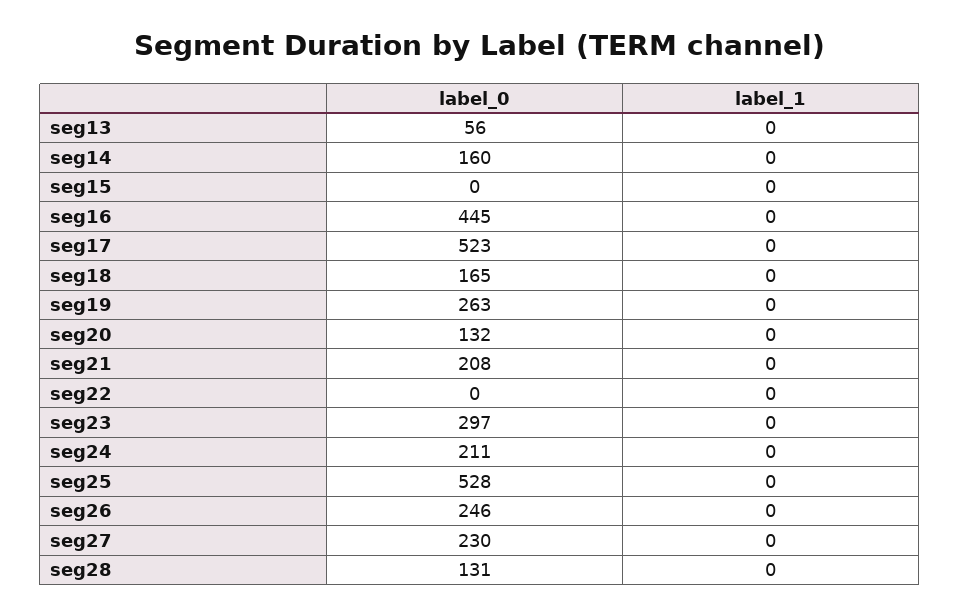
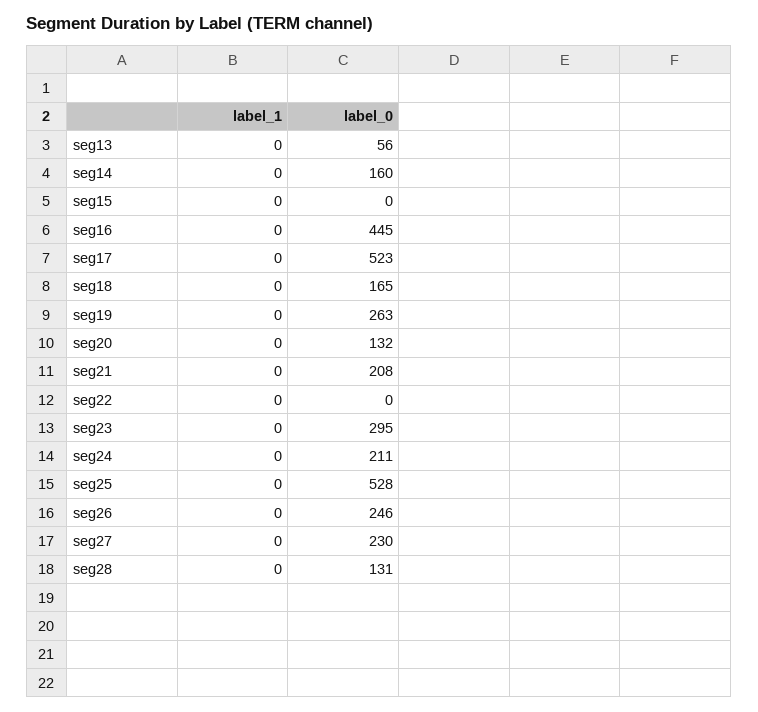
label_0, seg23: 297 -> 295

